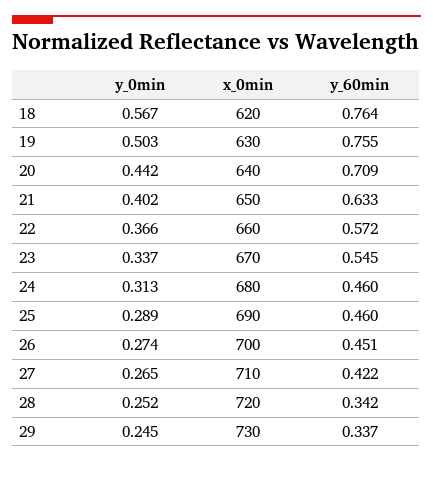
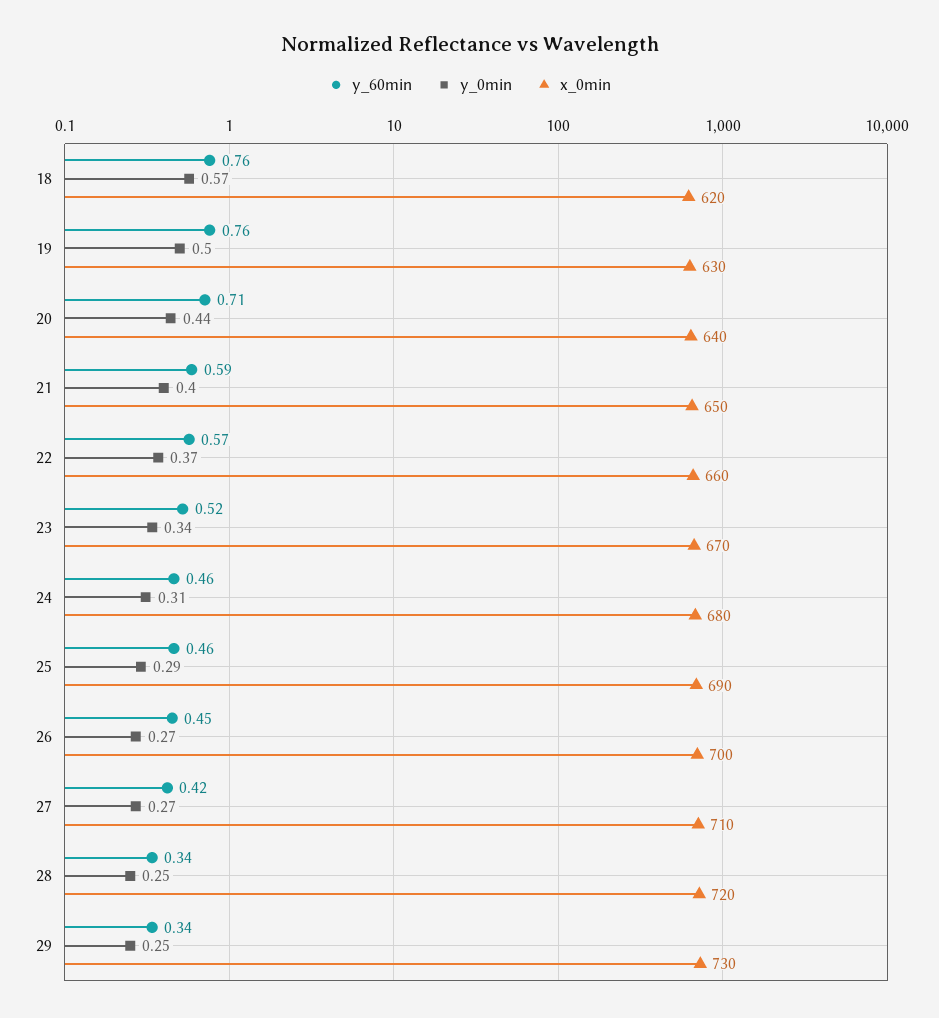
y_60min, 21: 0.633 -> 0.59
y_60min, 23: 0.545 -> 0.52

